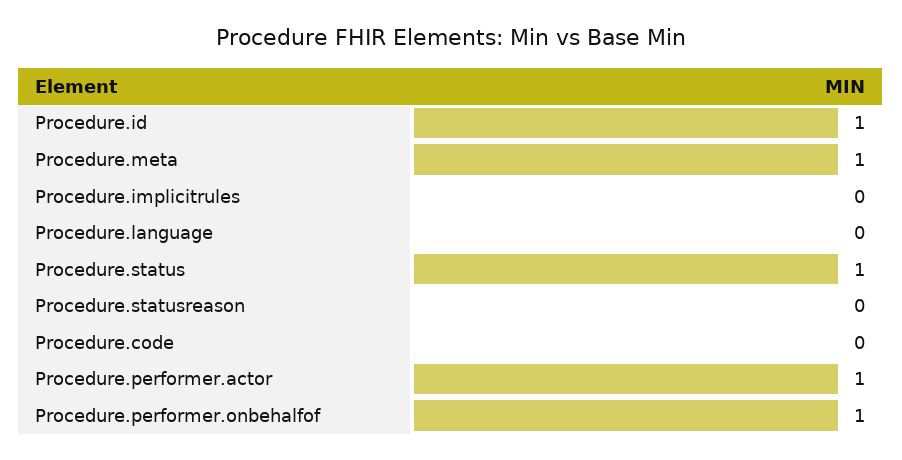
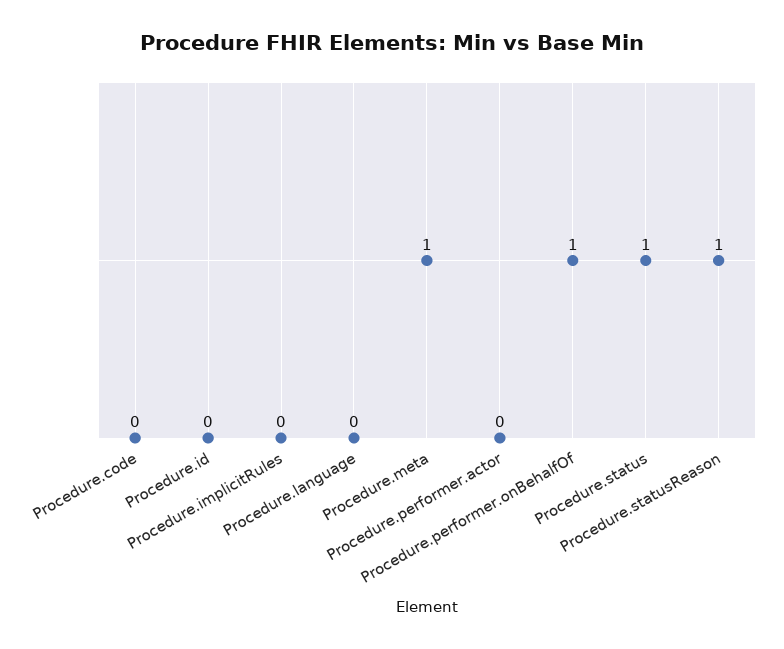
Procedure.id: 1 -> 0
Procedure.statusreason: 0 -> 1
Procedure.performer.actor: 1 -> 0

